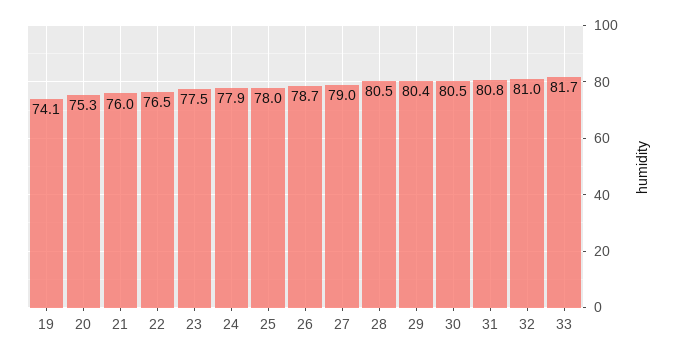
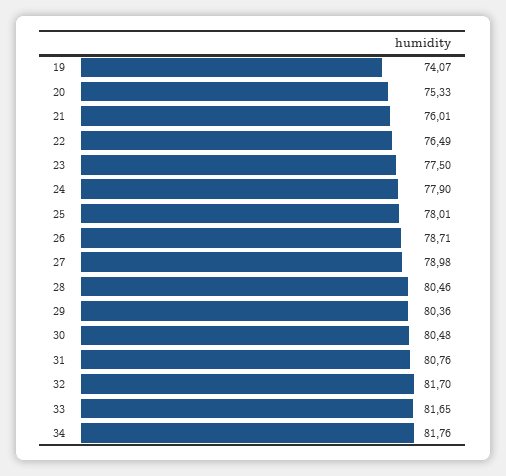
32: 81 -> 81.7
34: none -> 81.76

